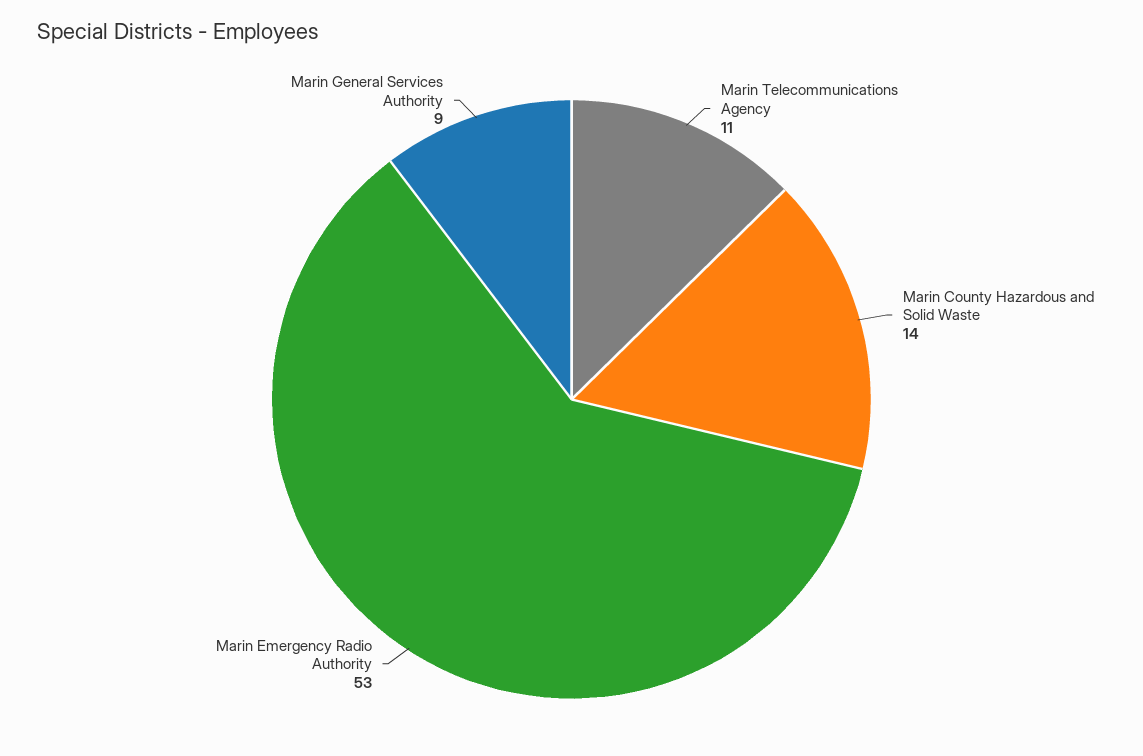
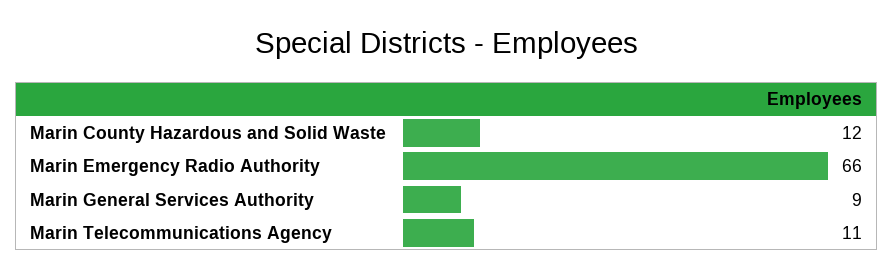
Marin County Hazardous and Solid Waste: 14 -> 12
Marin Emergency Radio Authority: 53 -> 66

